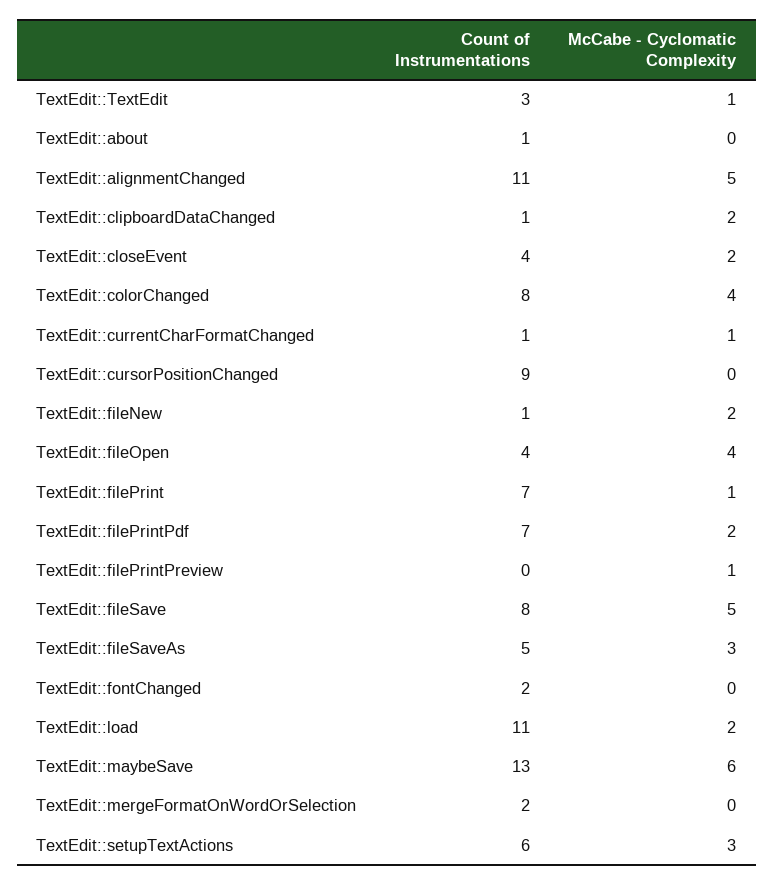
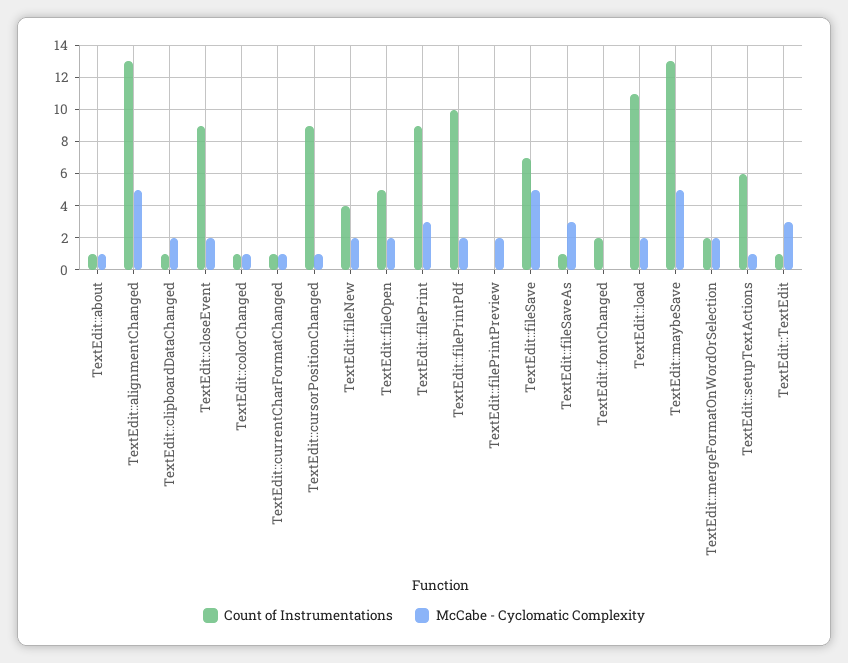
Count of Instrumentations, TextEdit::TextEdit: 3 -> 1
McCabe - Cyclomatic Complexity, TextEdit::TextEdit: 1 -> 3
McCabe - Cyclomatic Complexity, TextEdit::about: 0 -> 1
Count of Instrumentations, TextEdit::alignmentChanged: 11 -> 13
Count of Instrumentations, TextEdit::closeEvent: 4 -> 9
Count of Instrumentations, TextEdit::colorChanged: 8 -> 1
McCabe - Cyclomatic Complexity, TextEdit::colorChanged: 4 -> 1
McCabe - Cyclomatic Complexity, TextEdit::cursorPositionChanged: 0 -> 1
Count of Instrumentations, TextEdit::fileNew: 1 -> 4
Count of Instrumentations, TextEdit::fileOpen: 4 -> 5
McCabe - Cyclomatic Complexity, TextEdit::fileOpen: 4 -> 2
Count of Instrumentations, TextEdit::filePrint: 7 -> 9
McCabe - Cyclomatic Complexity, TextEdit::filePrint: 1 -> 3
Count of Instrumentations, TextEdit::filePrintPdf: 7 -> 10
McCabe - Cyclomatic Complexity, TextEdit::filePrintPreview: 1 -> 2
Count of Instrumentations, TextEdit::fileSave: 8 -> 7
Count of Instrumentations, TextEdit::fileSaveAs: 5 -> 1
McCabe - Cyclomatic Complexity, TextEdit::maybeSave: 6 -> 5
McCabe - Cyclomatic Complexity, TextEdit::mergeFormatOnWordOrSelection: 0 -> 2
McCabe - Cyclomatic Complexity, TextEdit::setupTextActions: 3 -> 1

